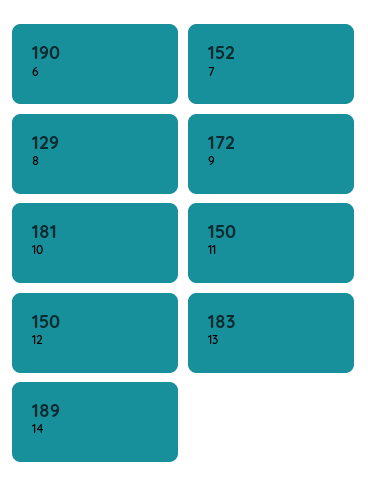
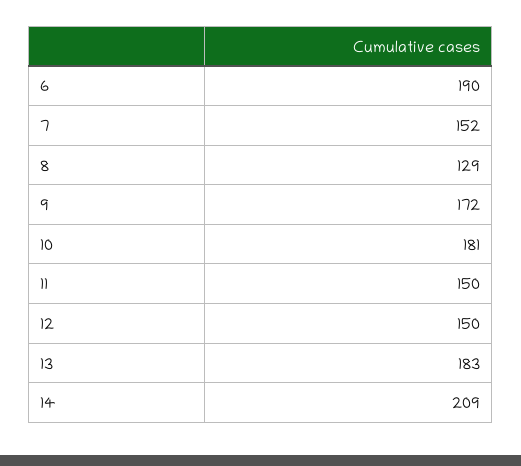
14: 189 -> 209

